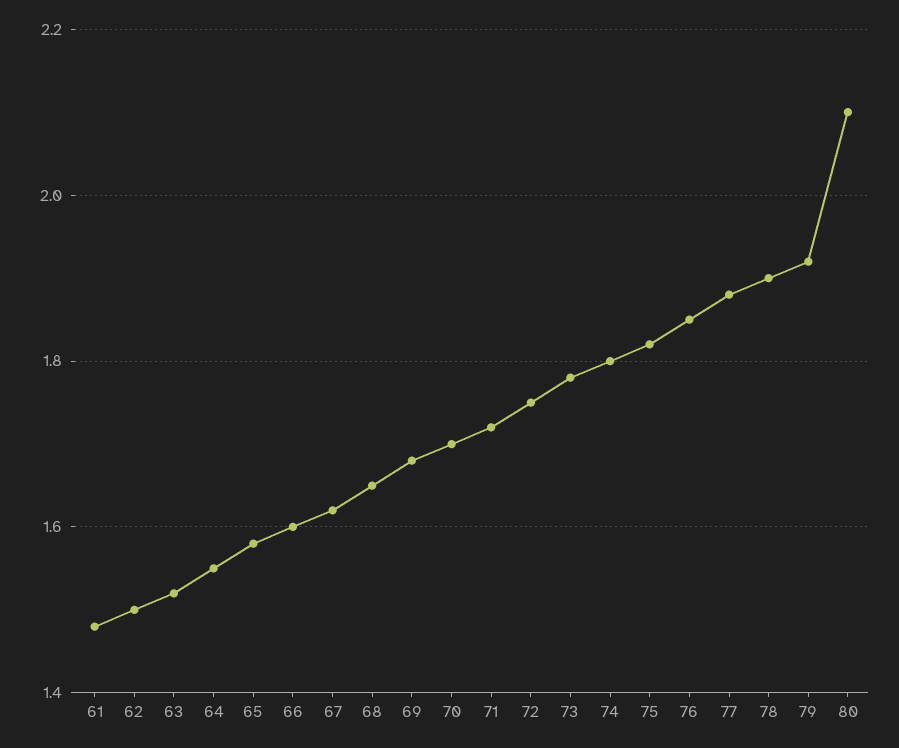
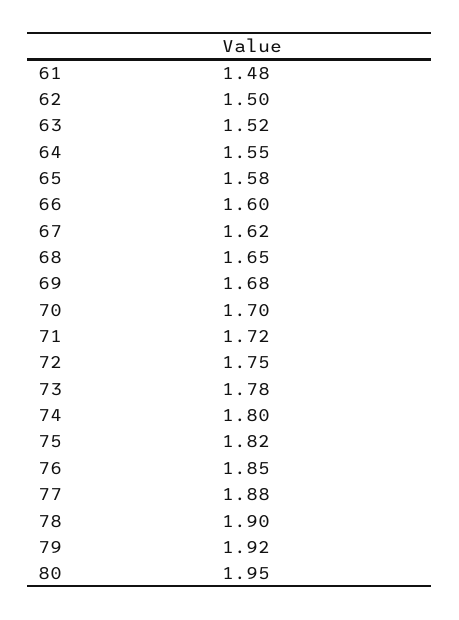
80: 2.1 -> 1.95

